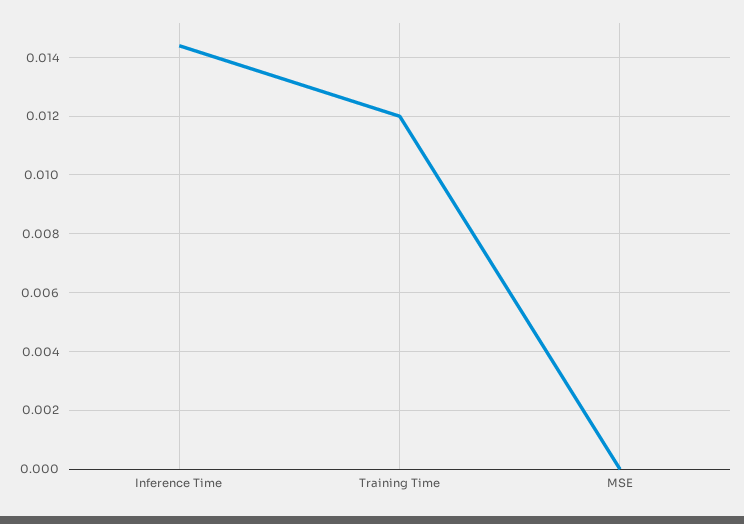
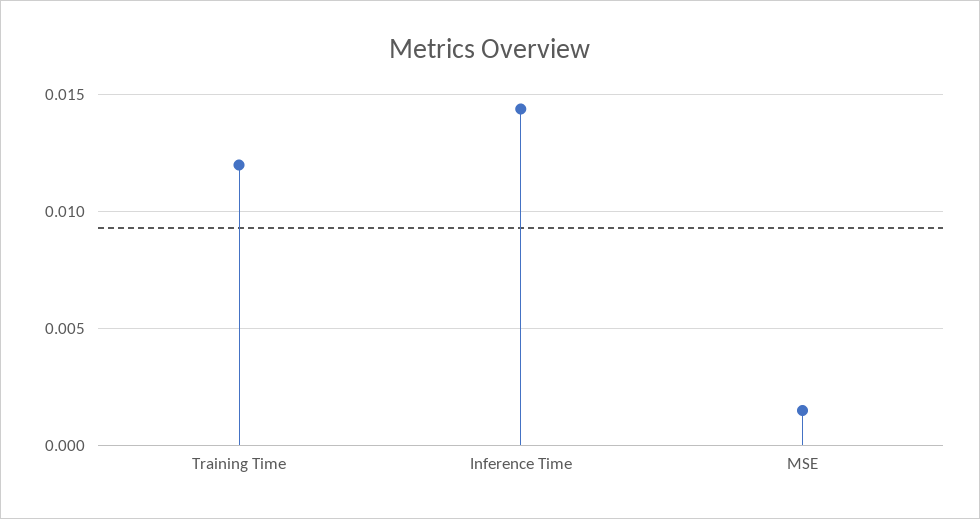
MSE: 0 -> 0.0015

